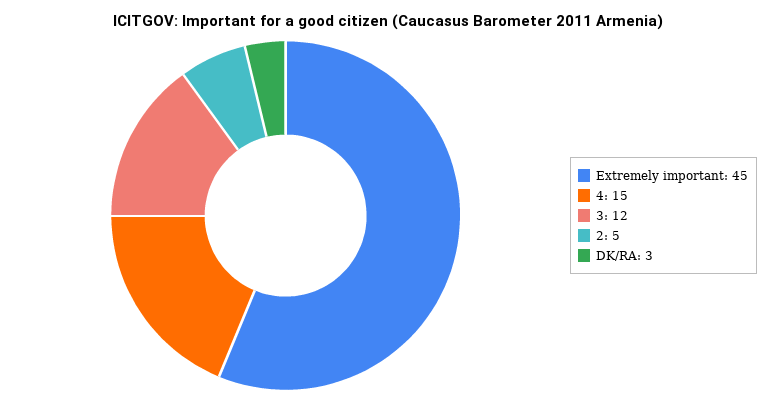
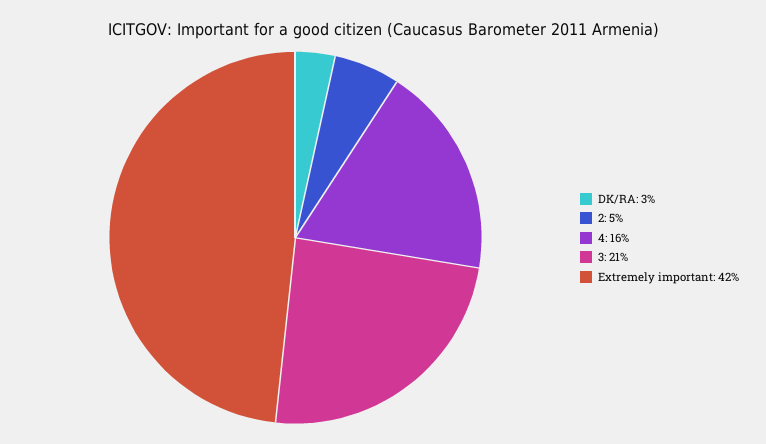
Extremely important: 45 -> 42
4: 15 -> 16
3: 12 -> 21

